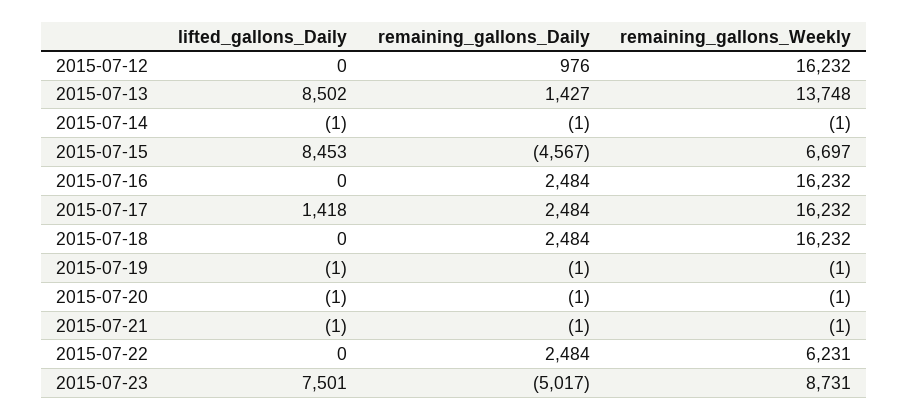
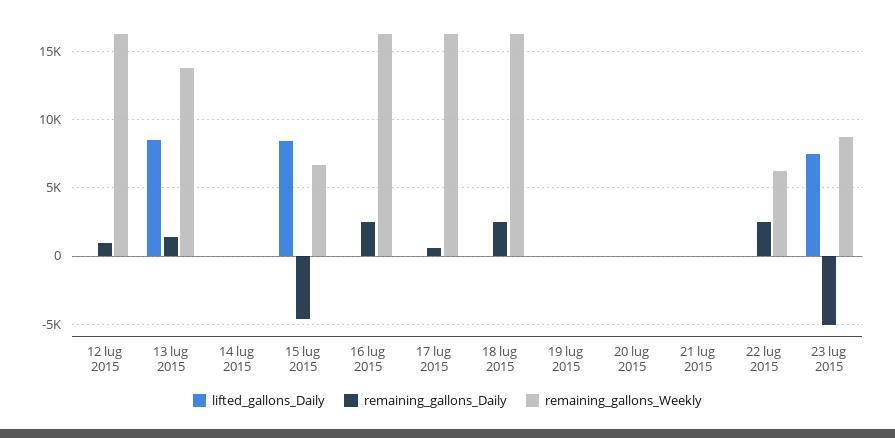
lifted_gallons_Daily, 2015-07-17: 1418 -> 0
remaining_gallons_Daily, 2015-07-17: 2484 -> 500

